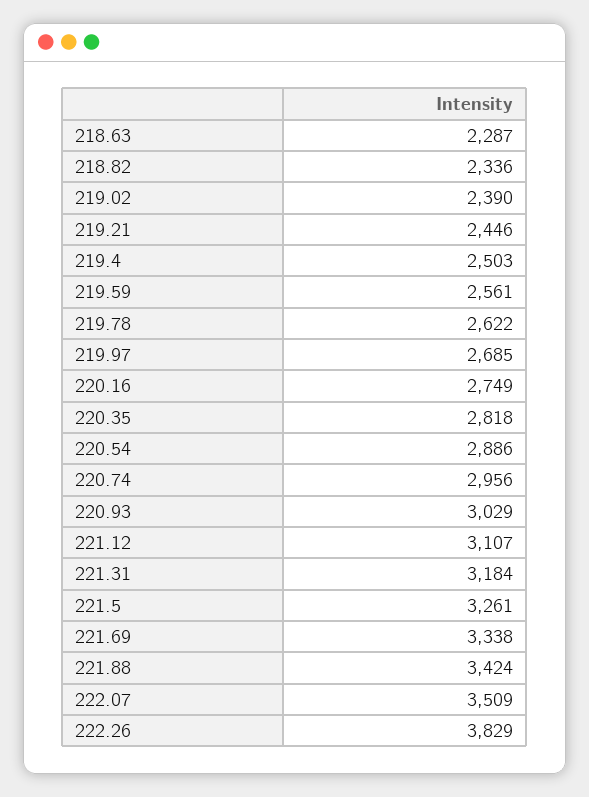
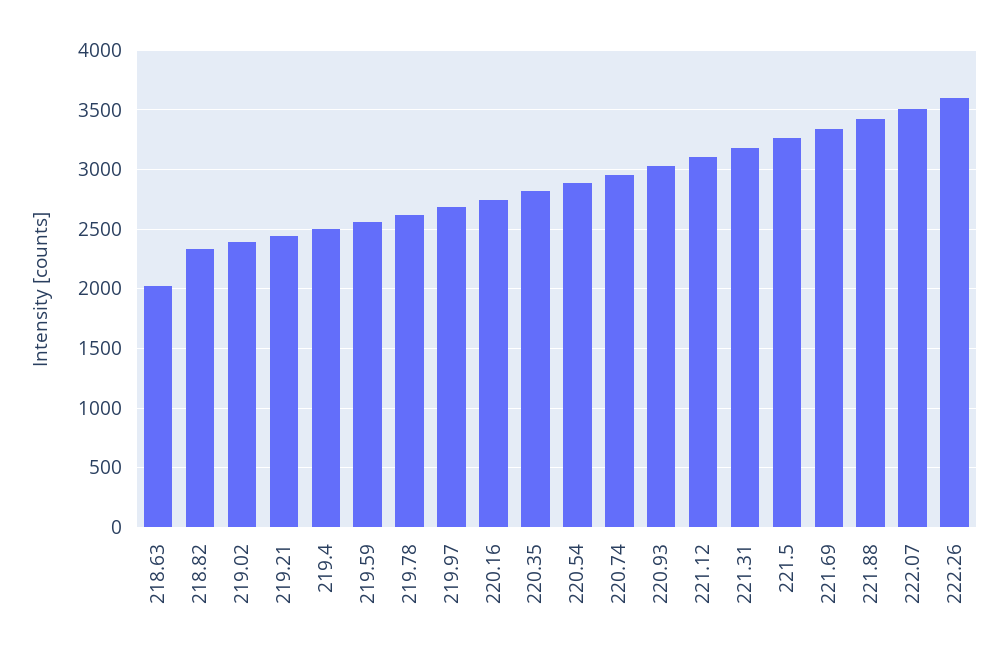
218.63: 2287 -> 2000
222.26: 3829 -> 3600

